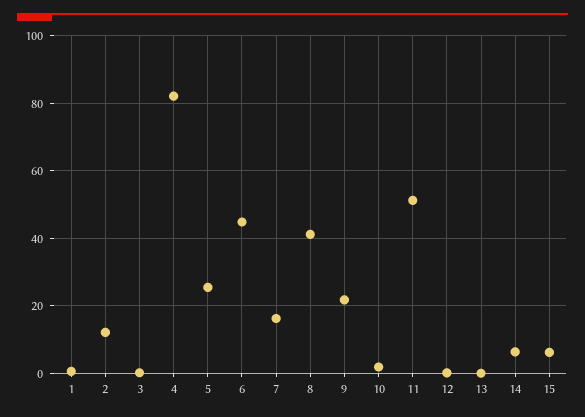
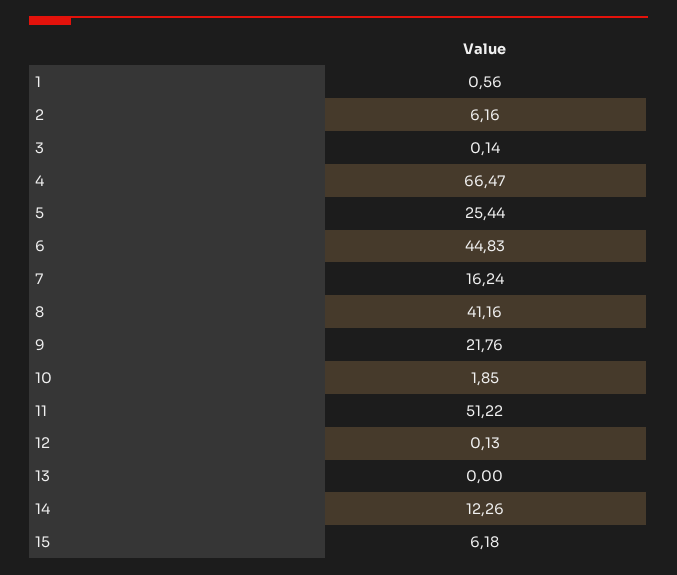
2: 12 -> 6.16
4: 82 -> 66.47
14: 6 -> 12.26

